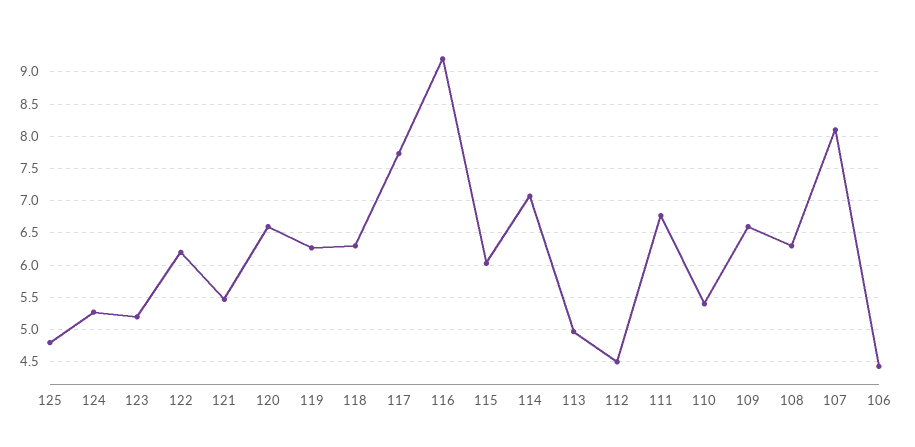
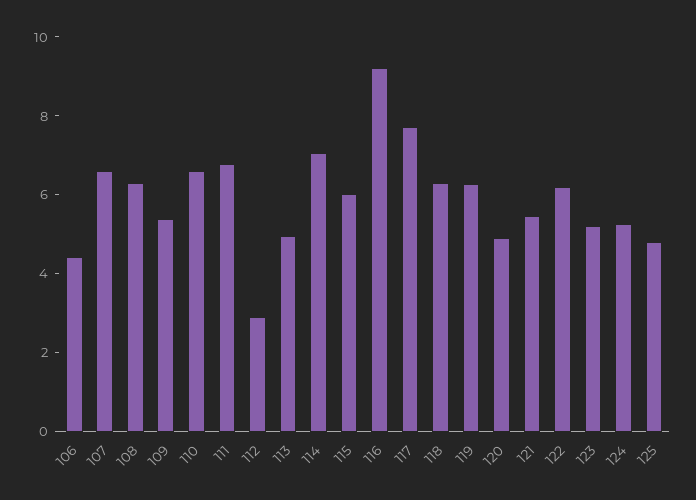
120: 6.6 -> 5
112: 4.5 -> 3
110: 5.4 -> 6.5
109: 6.6 -> 5.5
107: 8.1 -> 6.5

